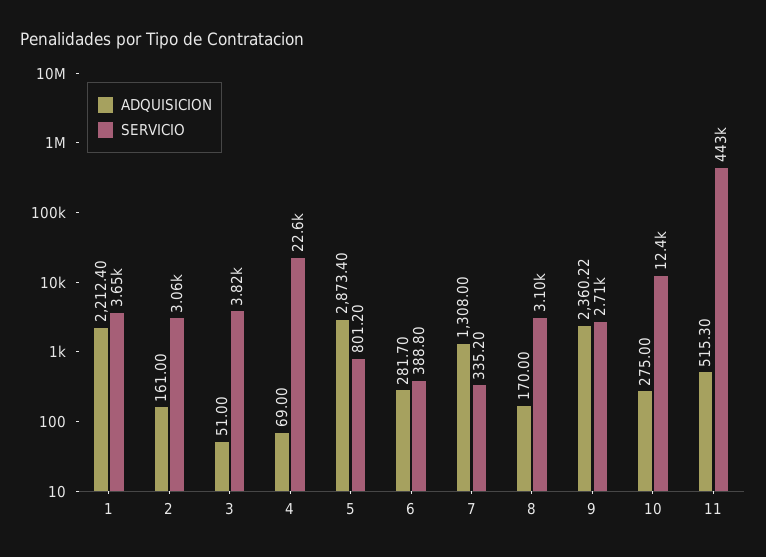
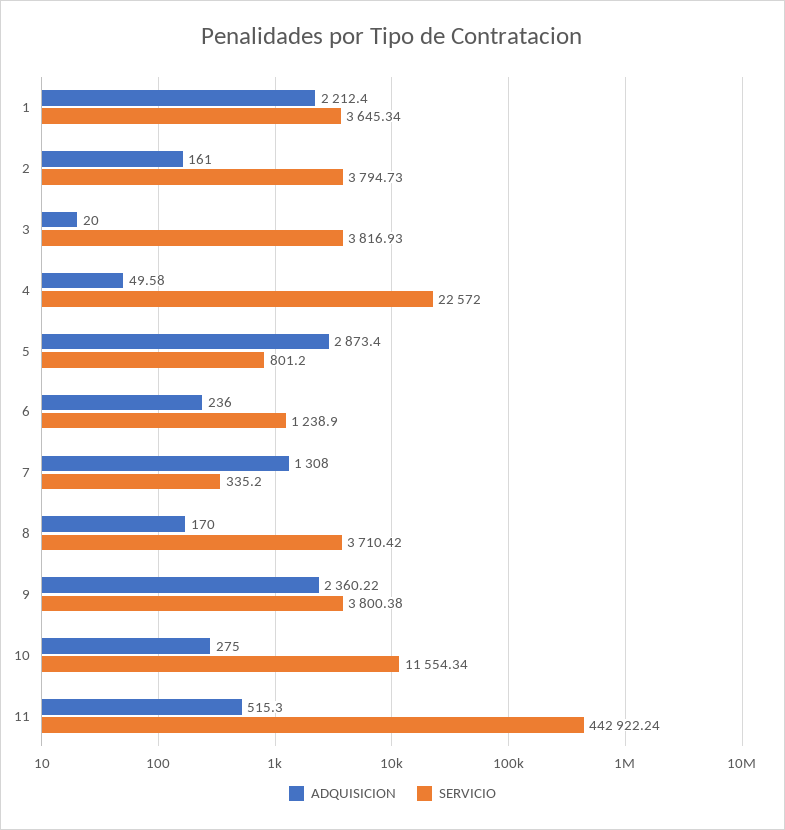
SERVICIO, 2: 3060 -> 3794.73
ADQUISICION, 3: 51 -> 20
ADQUISICION, 4: 69 -> 49.58
ADQUISICION, 6: 281.7 -> 236
SERVICIO, 6: 388.8 -> 1238.9
SERVICIO, 8: 3100 -> 3710.42
SERVICIO, 9: 2710 -> 3800.38
SERVICIO, 10: 12400 -> 11554.34

